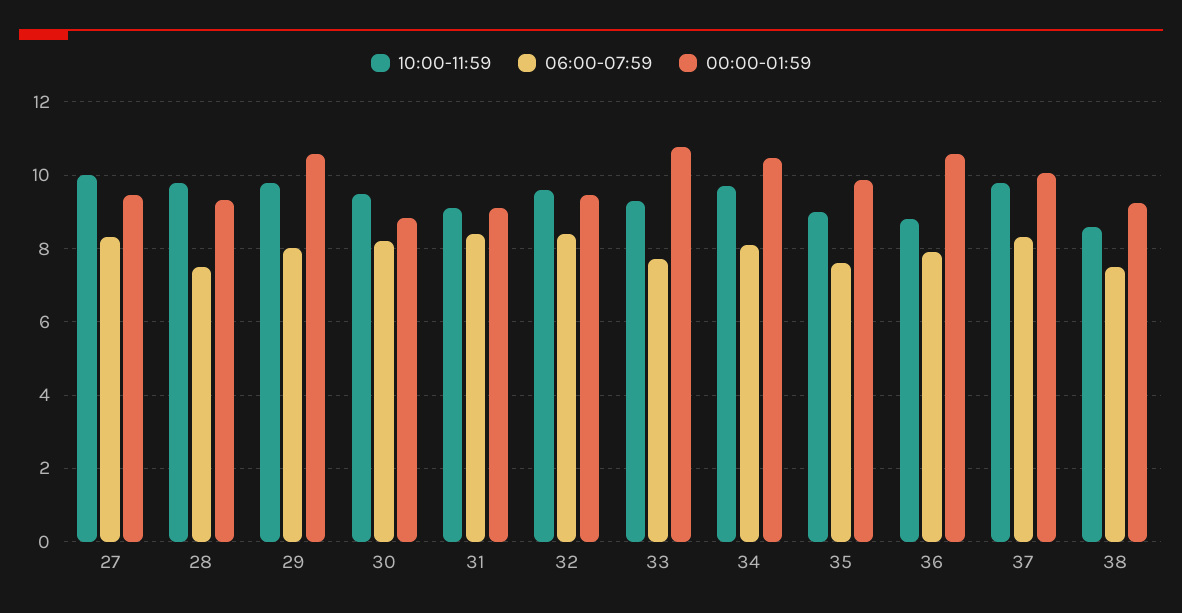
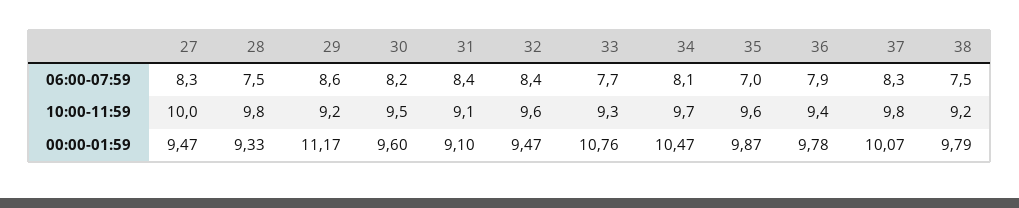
10:00-11:59, 29: 9.8 -> 9.2
06:00-07:59, 29: 8 -> 8.6
00:00-01:59, 29: 10.6 -> 11.17
00:00-01:59, 30: 8.8 -> 9.6
10:00-11:59, 35: 9 -> 9.6
06:00-07:59, 35: 7.6 -> 7
10:00-11:59, 36: 8.8 -> 9.4
00:00-01:59, 36: 10.6 -> 9.78
10:00-11:59, 38: 8.6 -> 9.2
00:00-01:59, 38: 9.2 -> 9.79

